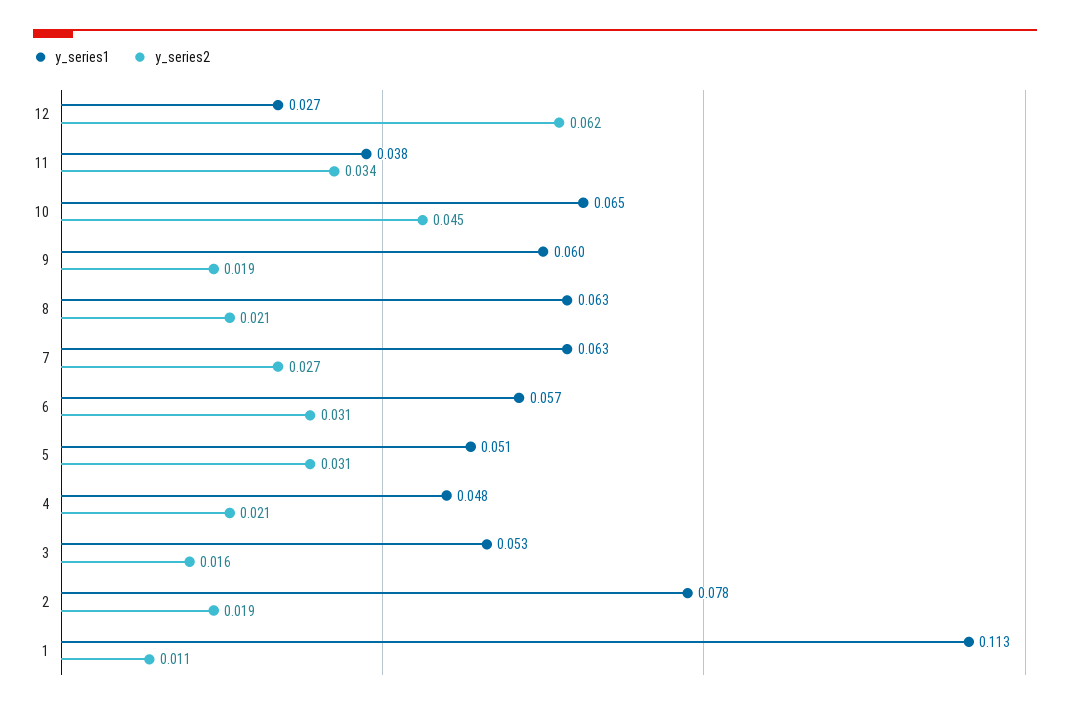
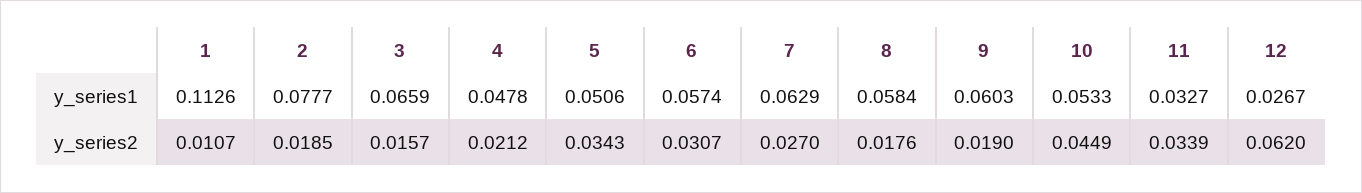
y_series1, 11: 0.038 -> 0.0327
y_series1, 10: 0.065 -> 0.0533
y_series1, 8: 0.063 -> 0.0584
y_series2, 8: 0.021 -> 0.0176
y_series2, 5: 0.031 -> 0.0343
y_series1, 3: 0.053 -> 0.0659

